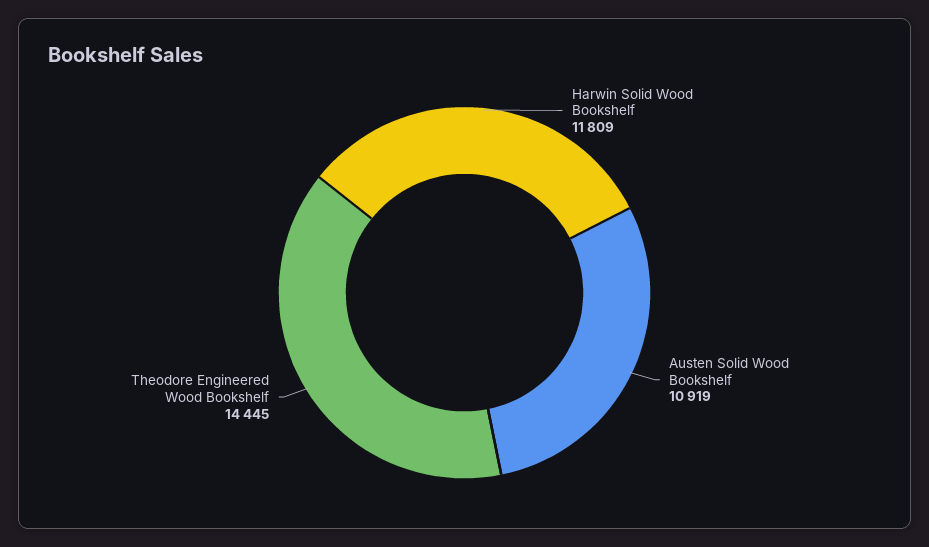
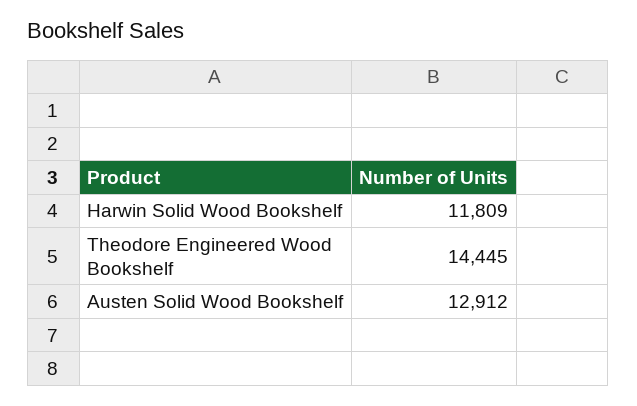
Austen Solid Wood Bookshelf: 10919 -> 12912

